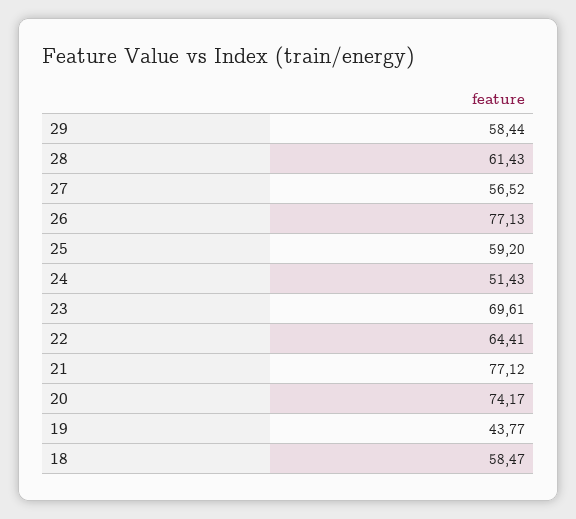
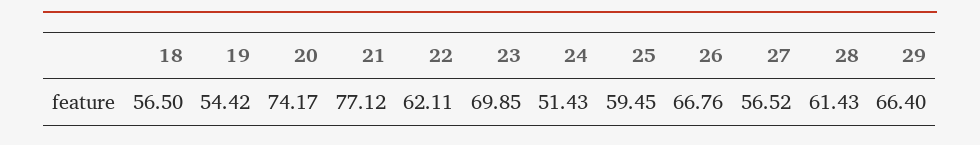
29: 58.44 -> 66.4
26: 77.13 -> 66.76
25: 59.2 -> 59.45
23: 69.61 -> 69.85
22: 64.41 -> 62.11
19: 43.77 -> 54.42
18: 58.47 -> 56.5

